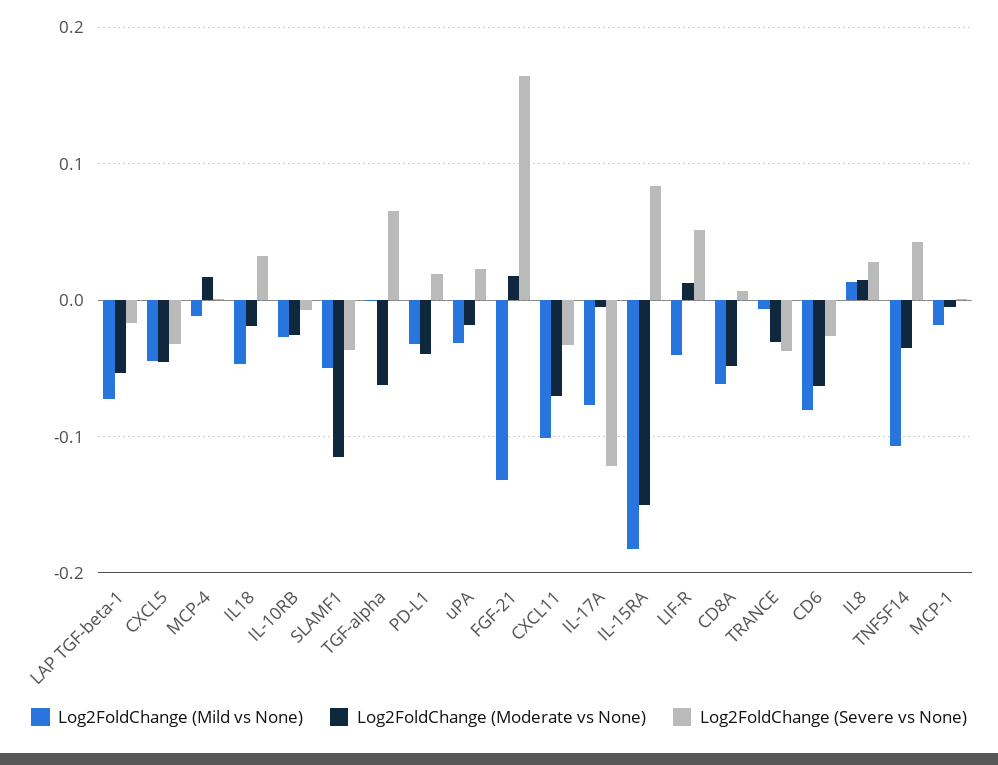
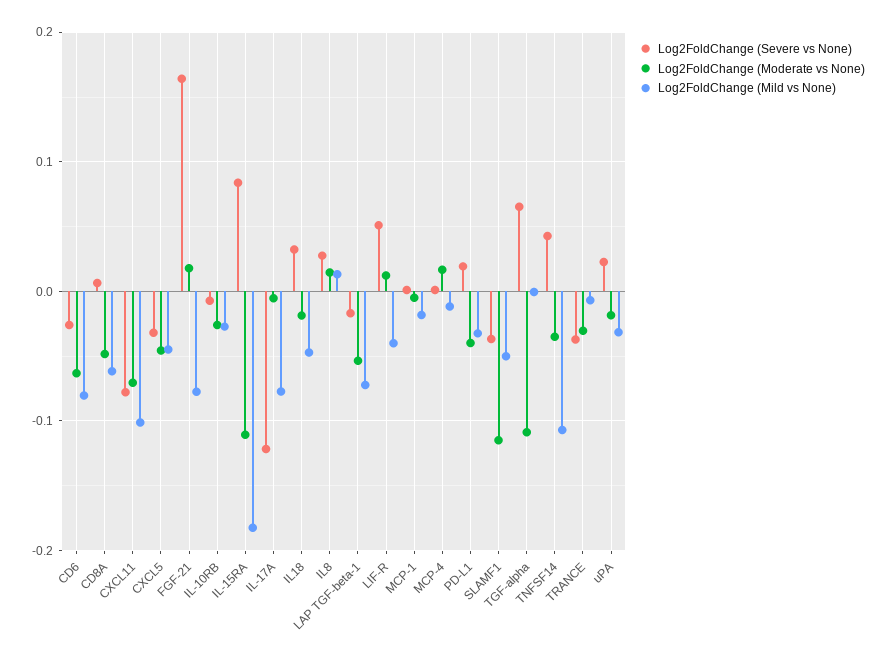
Log2FoldChange (Moderate vs None), TGF-alpha: -0.06 -> -0.11
Log2FoldChange (Mild vs None), FGF-21: -0.13 -> -0.08
Log2FoldChange (Severe vs None), CXCL11: -0.03 -> -0.08
Log2FoldChange (Moderate vs None), IL-15RA: -0.15 -> -0.11

